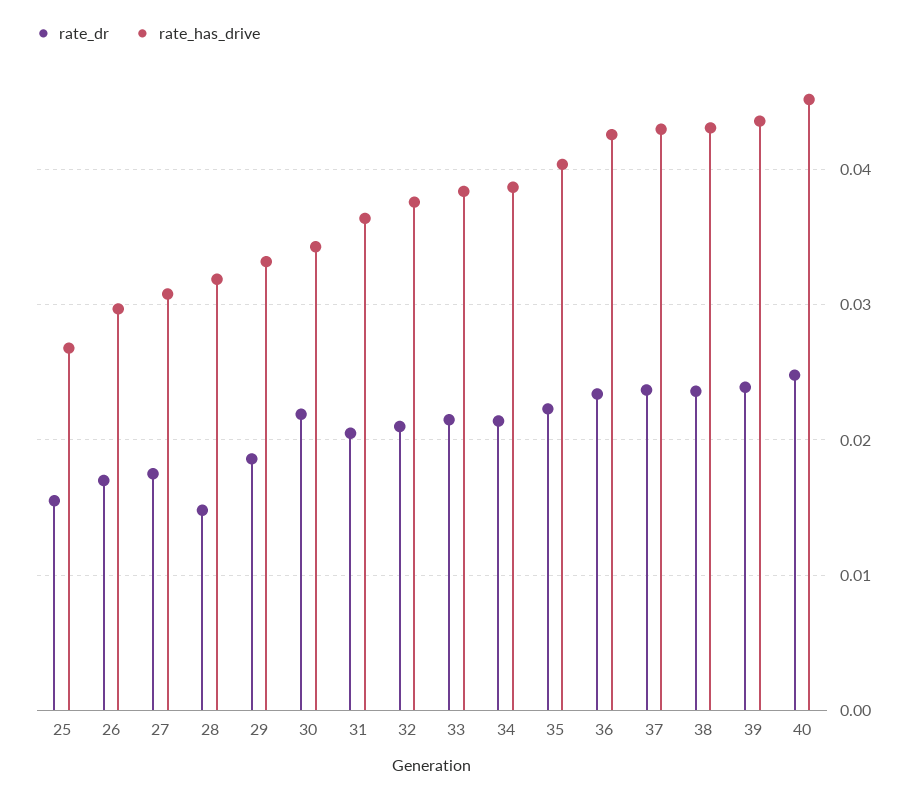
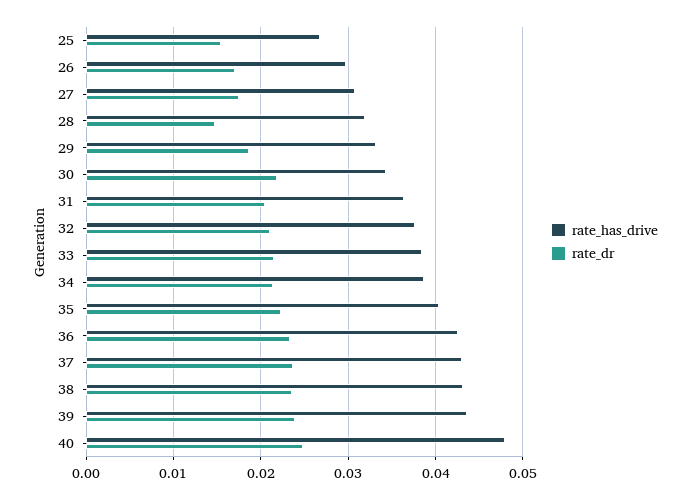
rate_has_drive, 40: 0.045 -> 0.048

